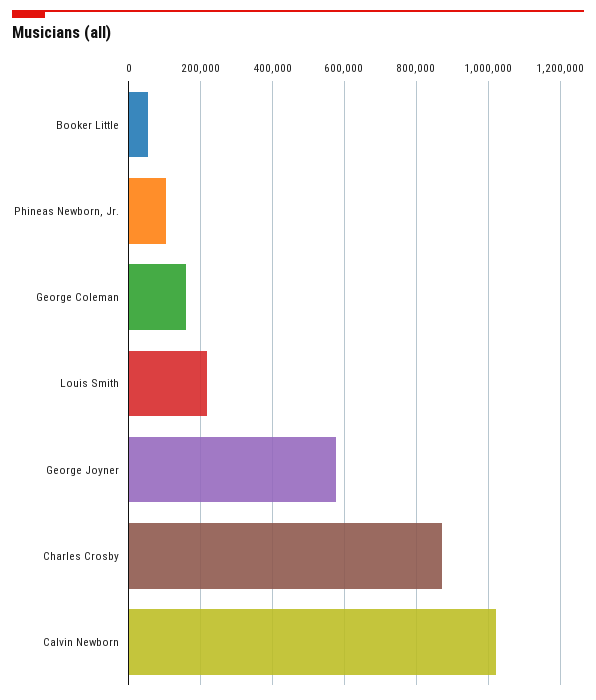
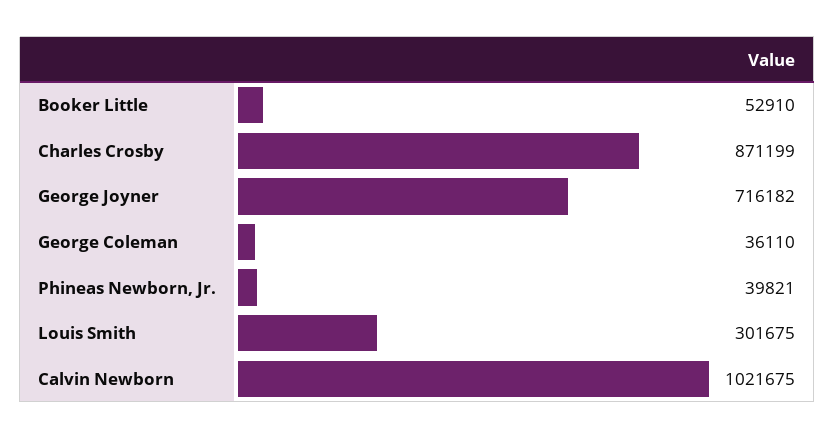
Phineas Newborn, Jr.: 100000 -> 39821
George Coleman: 160000 -> 36110
Louis Smith: 220000 -> 301675
George Joyner: 580000 -> 716182

